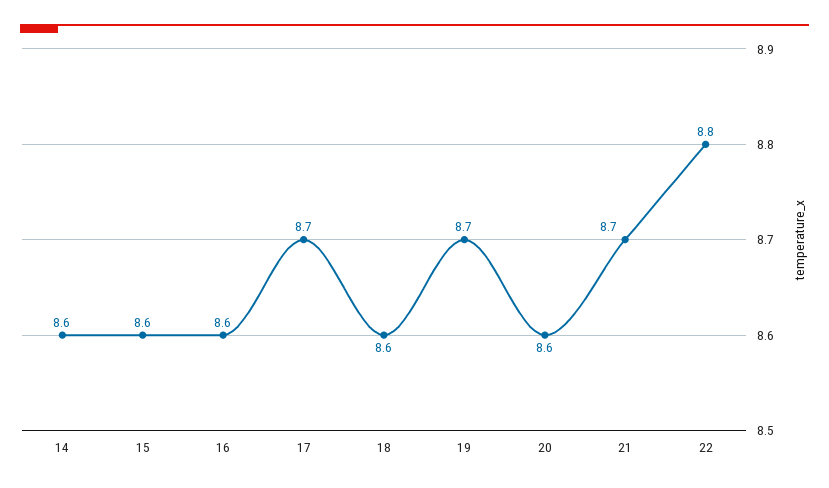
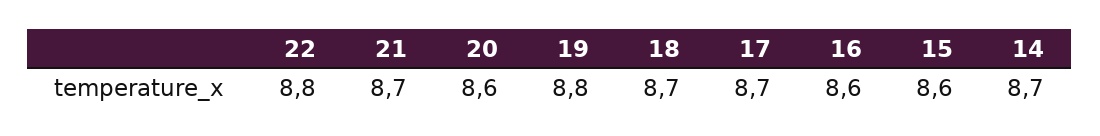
14: 8.6 -> 8.7
18: 8.6 -> 8.7
19: 8.7 -> 8.8

